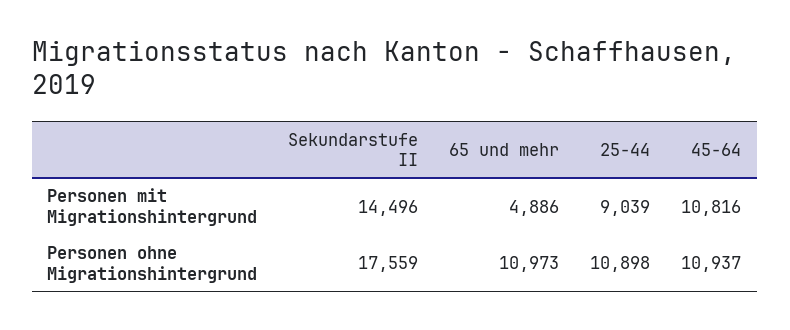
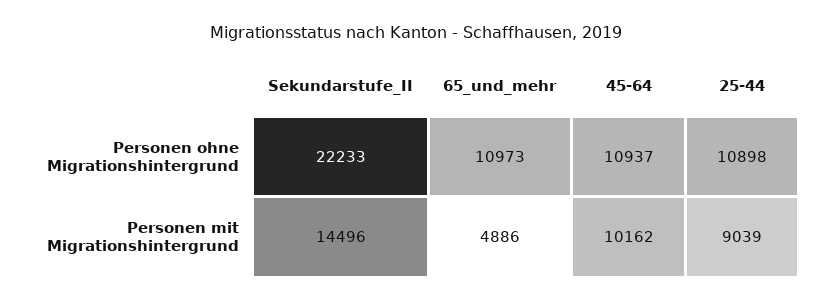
45-64, Personen mit Migrationshintergrund: 10816 -> 10162
Sekundarstufe II, Personen ohne Migrationshintergrund: 17559 -> 22233

